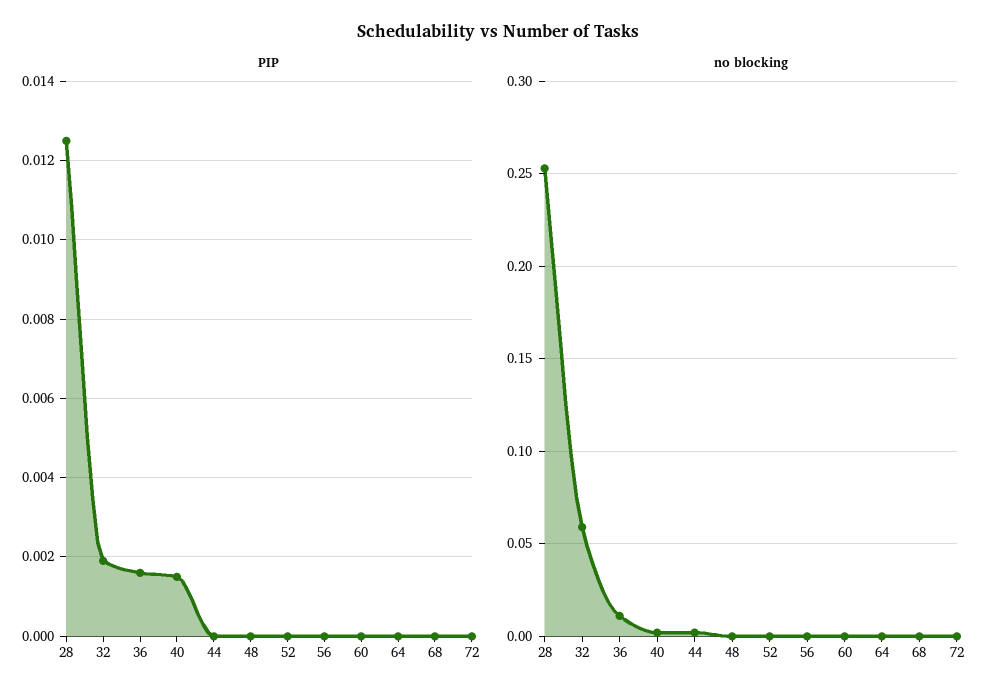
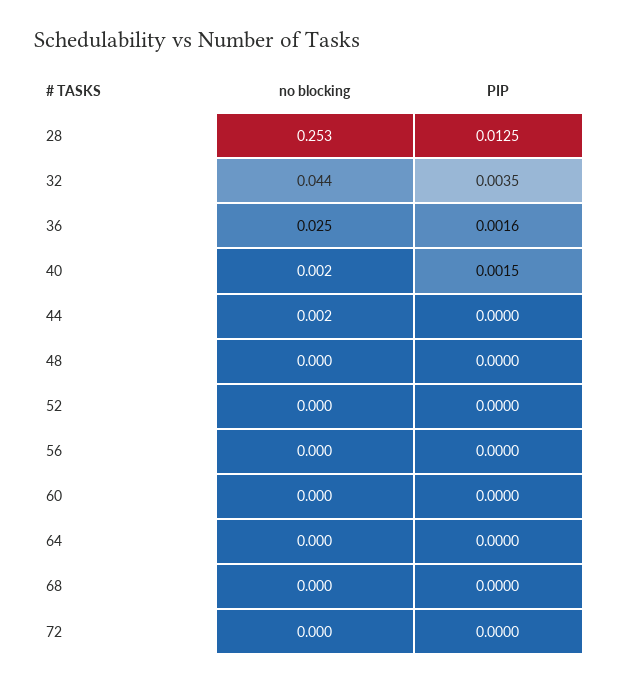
PIP, 32: 0.002 -> 0.0035
no blocking, 32: 0.06 -> 0.044
no blocking, 36: 0.01 -> 0.025

